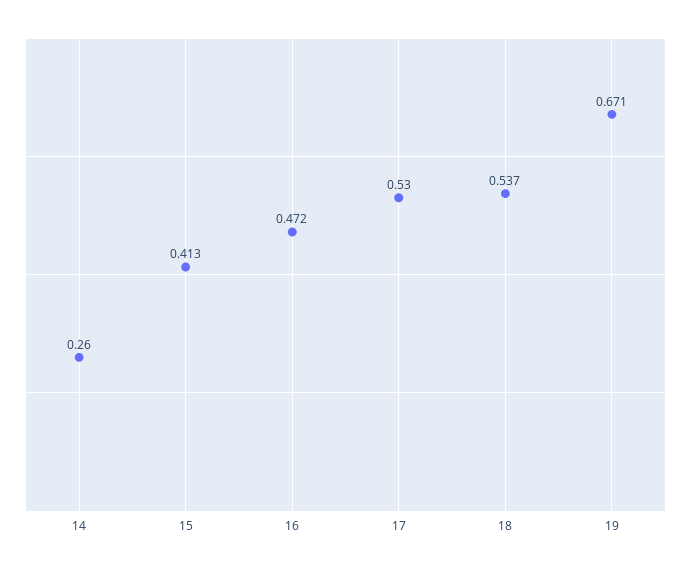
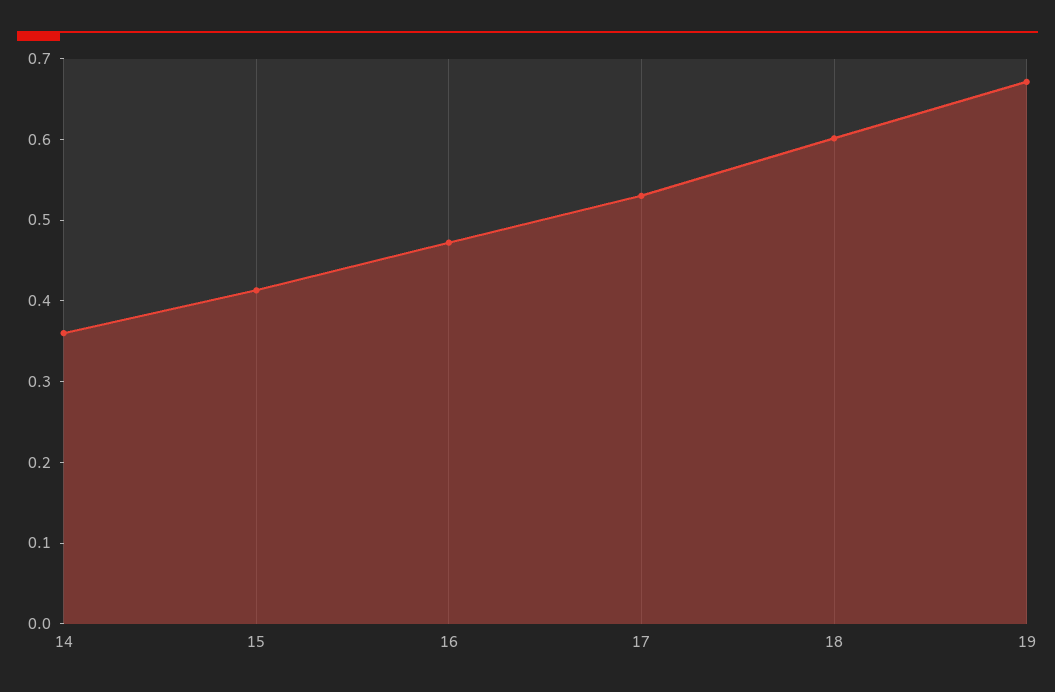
14: 0.26 -> 0.36
18: 0.537 -> 0.6

